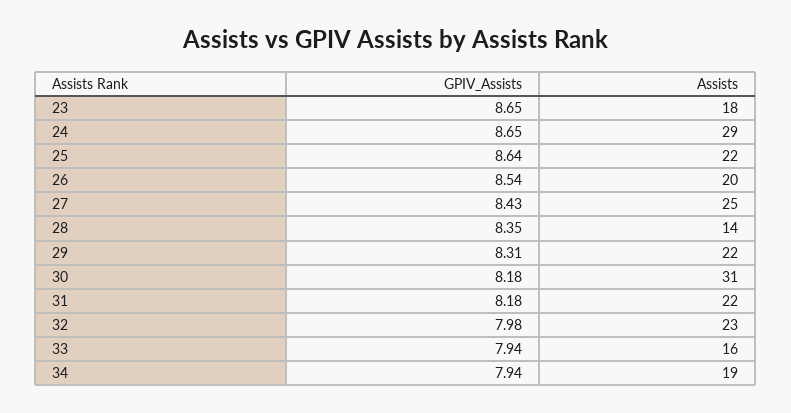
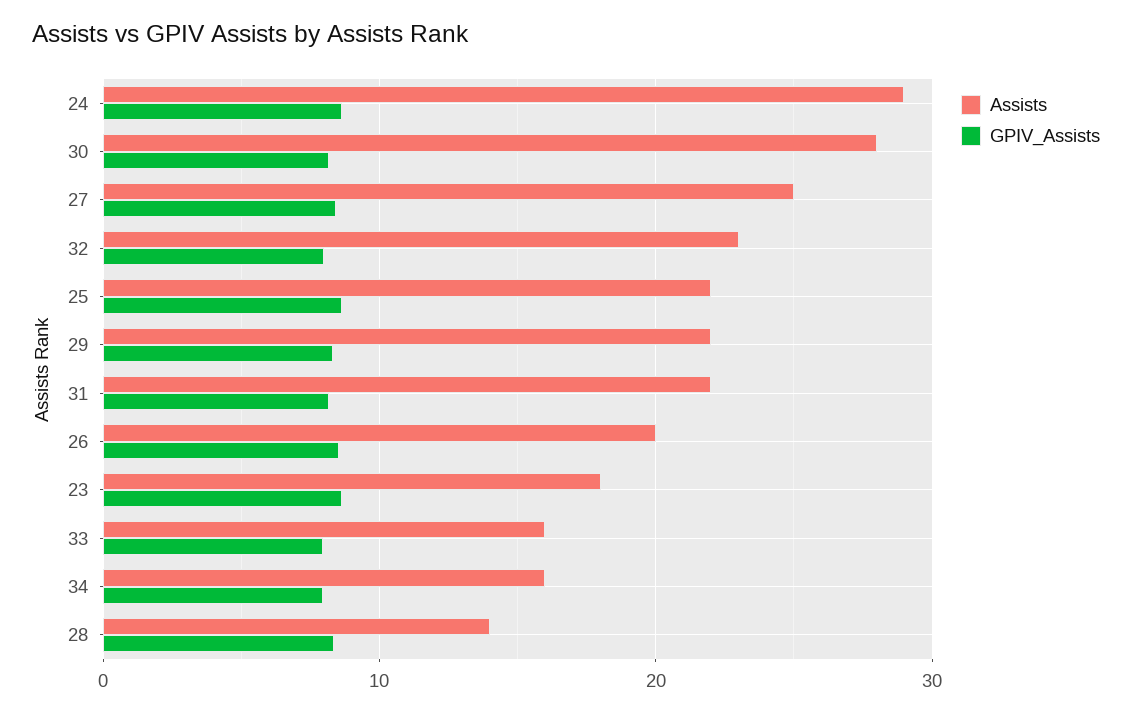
Assists, 30: 31 -> 28
Assists, 34: 19 -> 16

